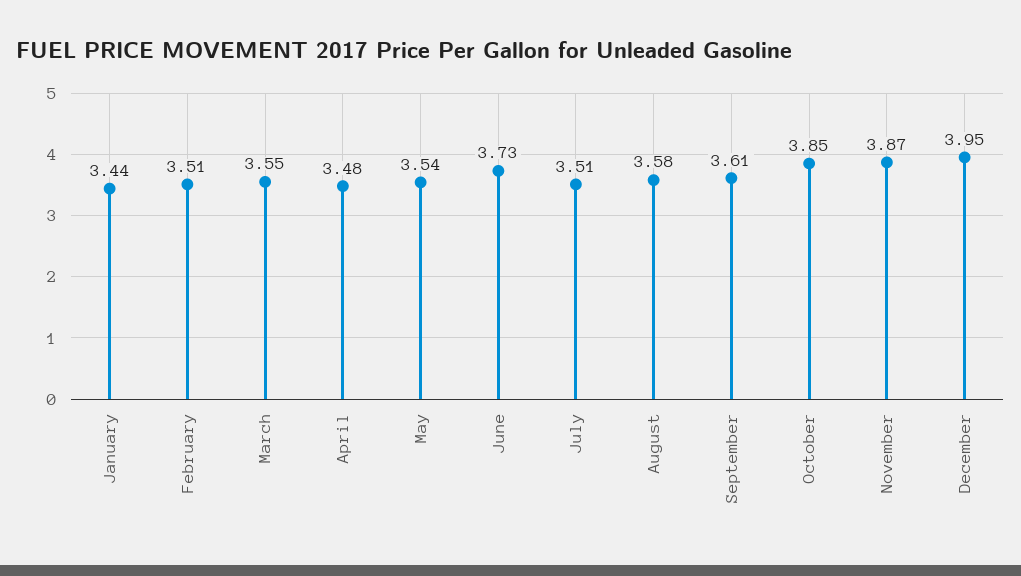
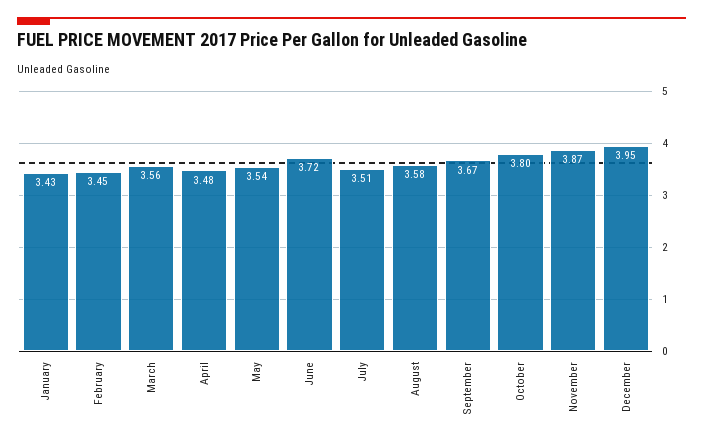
January: 3.44 -> 3.43
February: 3.51 -> 3.45
March: 3.55 -> 3.56
June: 3.73 -> 3.72
September: 3.61 -> 3.67
October: 3.85 -> 3.8

